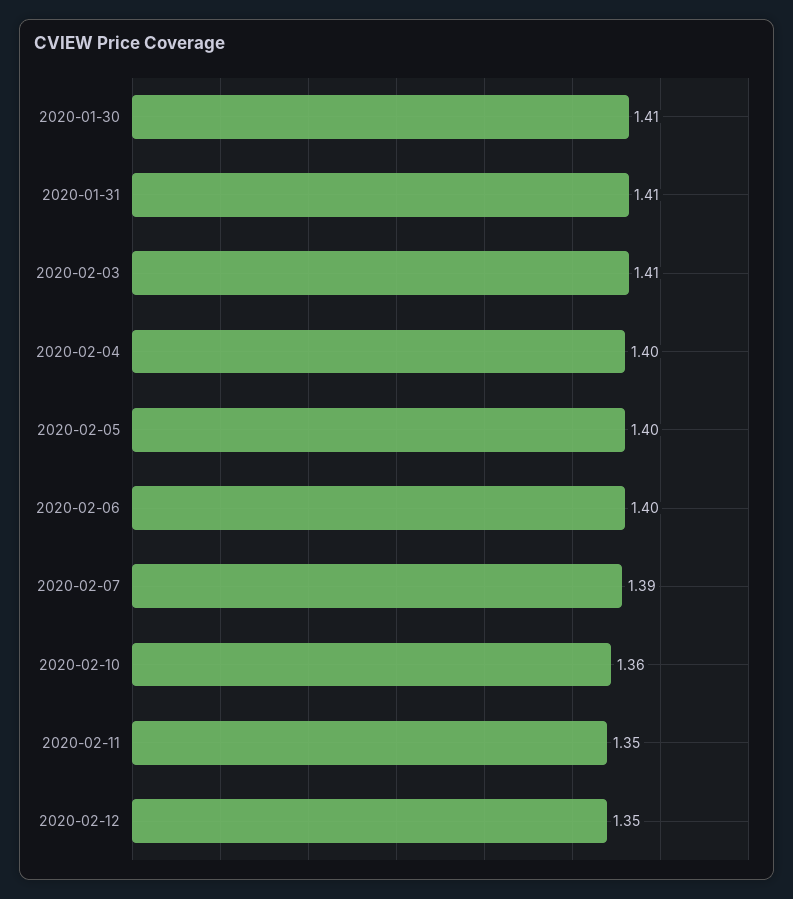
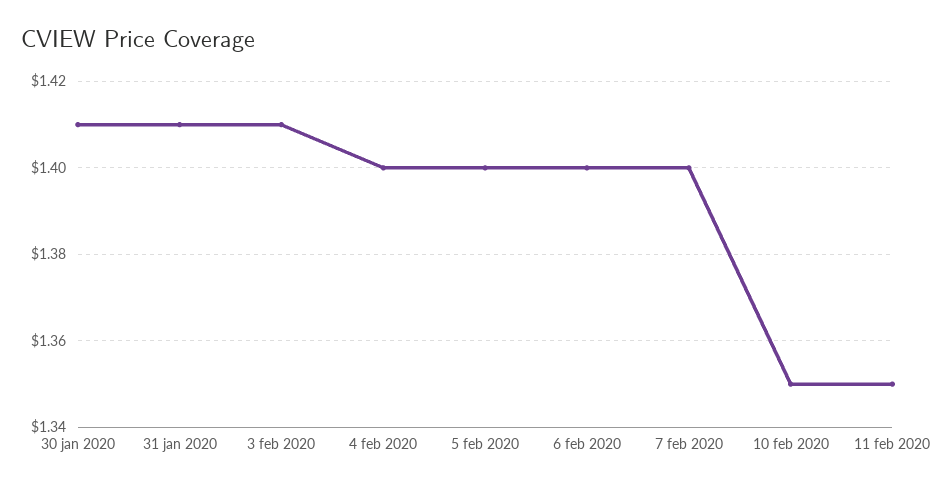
2020-02-07: 1.39 -> 1.4
2020-02-10: 1.36 -> 1.35
2020-02-12: 1.35 -> none

